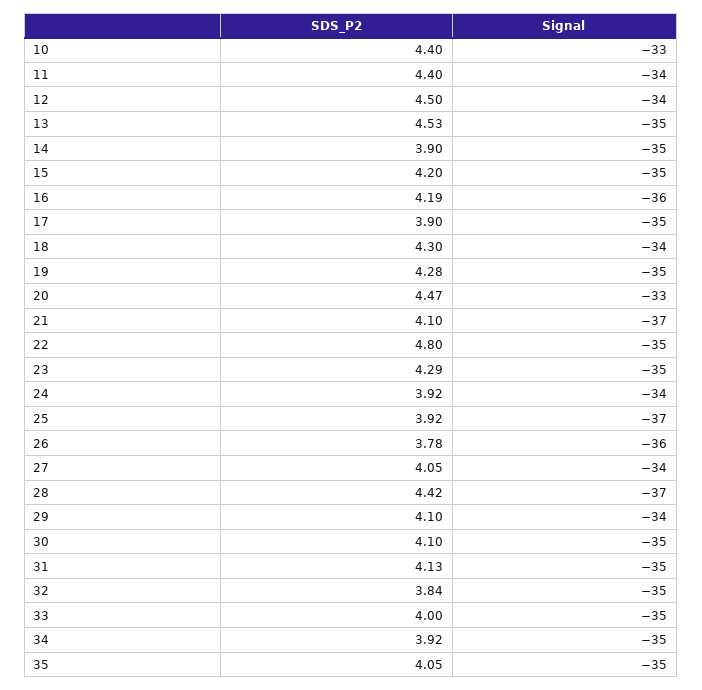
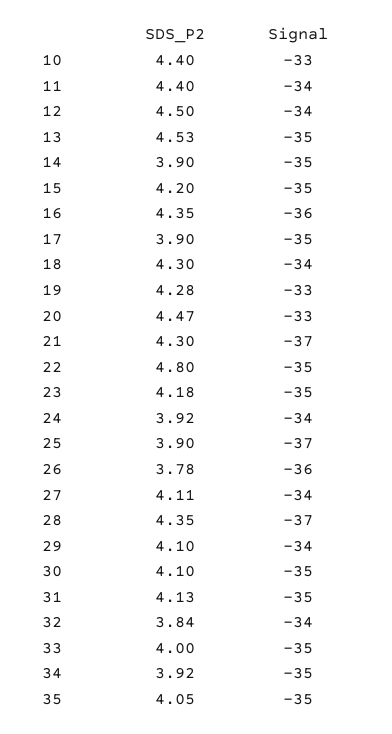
SDS_P2, 16: 4.19 -> 4.35
Signal, 19: -35 -> -33
SDS_P2, 21: 4.1 -> 4.3
SDS_P2, 23: 4.29 -> 4.18
SDS_P2, 25: 3.92 -> 3.9
SDS_P2, 27: 4.05 -> 4.11
SDS_P2, 28: 4.42 -> 4.35
Signal, 32: -35 -> -34

